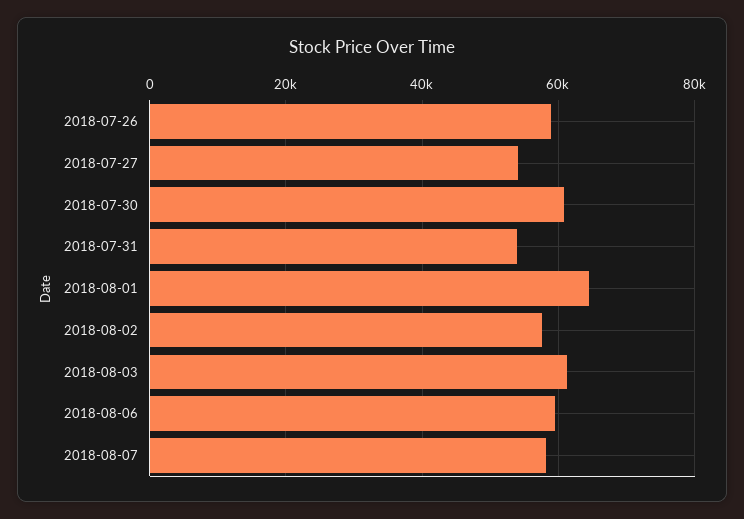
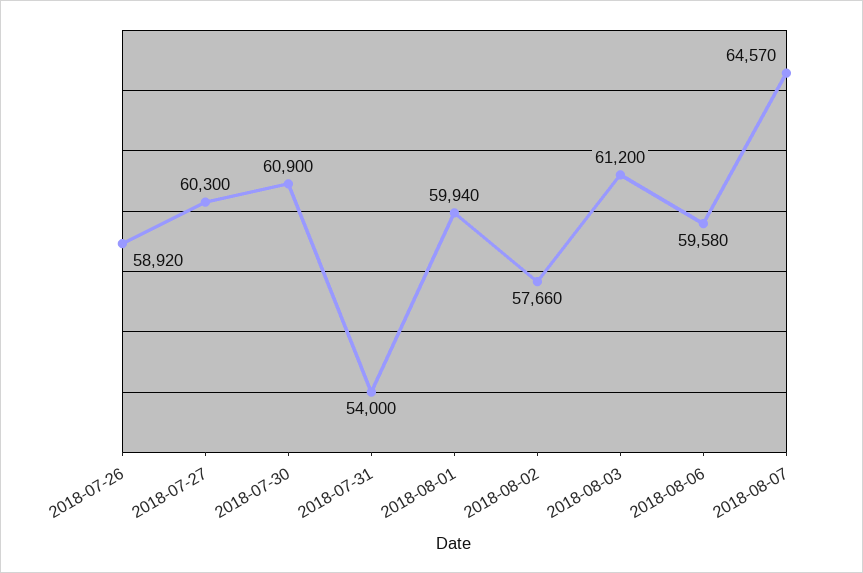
2018-07-27: 54000 -> 60300
2018-08-01: 64000 -> 59940
2018-08-07: 58000 -> 64570

